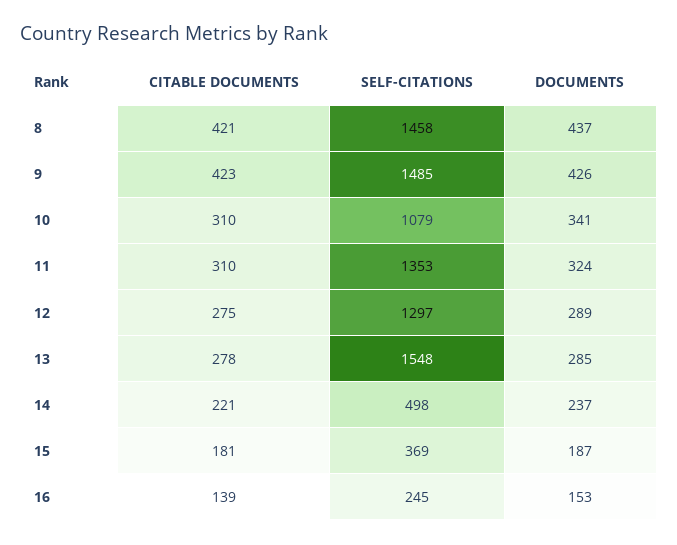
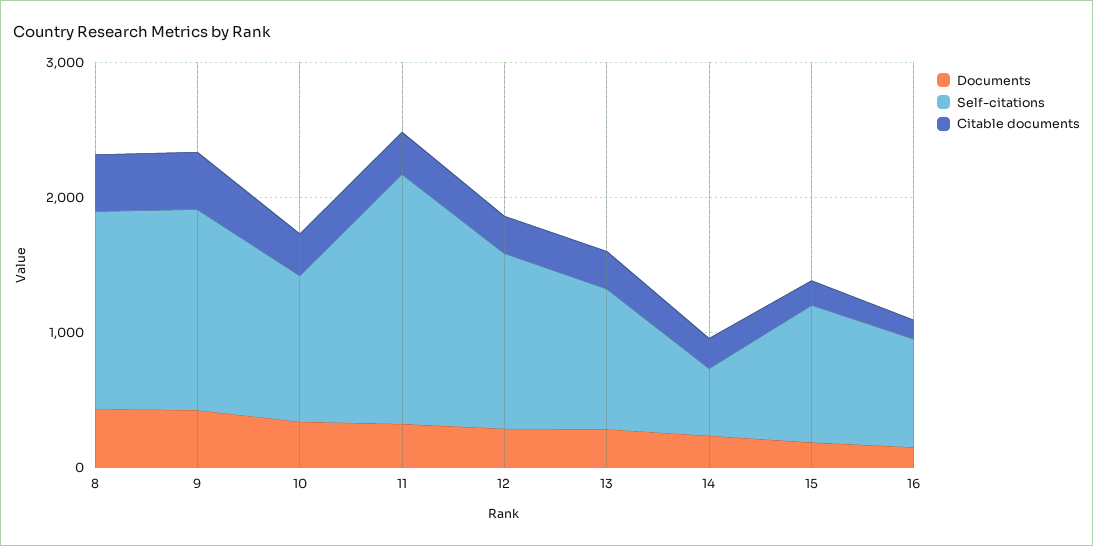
SELF-CITATIONS, 11: 1353 -> 1800
SELF-CITATIONS, 13: 1548 -> 1000
SELF-CITATIONS, 15: 369 -> 1000
SELF-CITATIONS, 16: 245 -> 800

